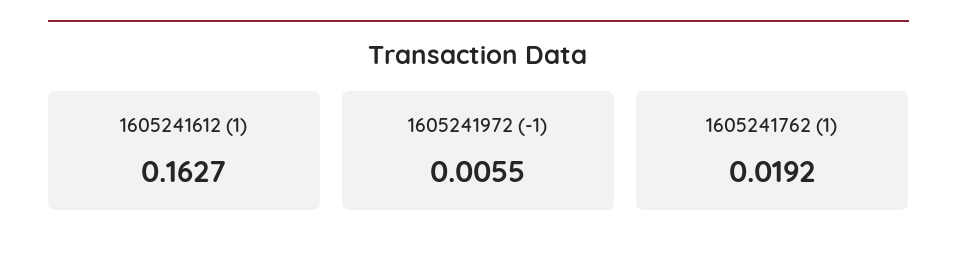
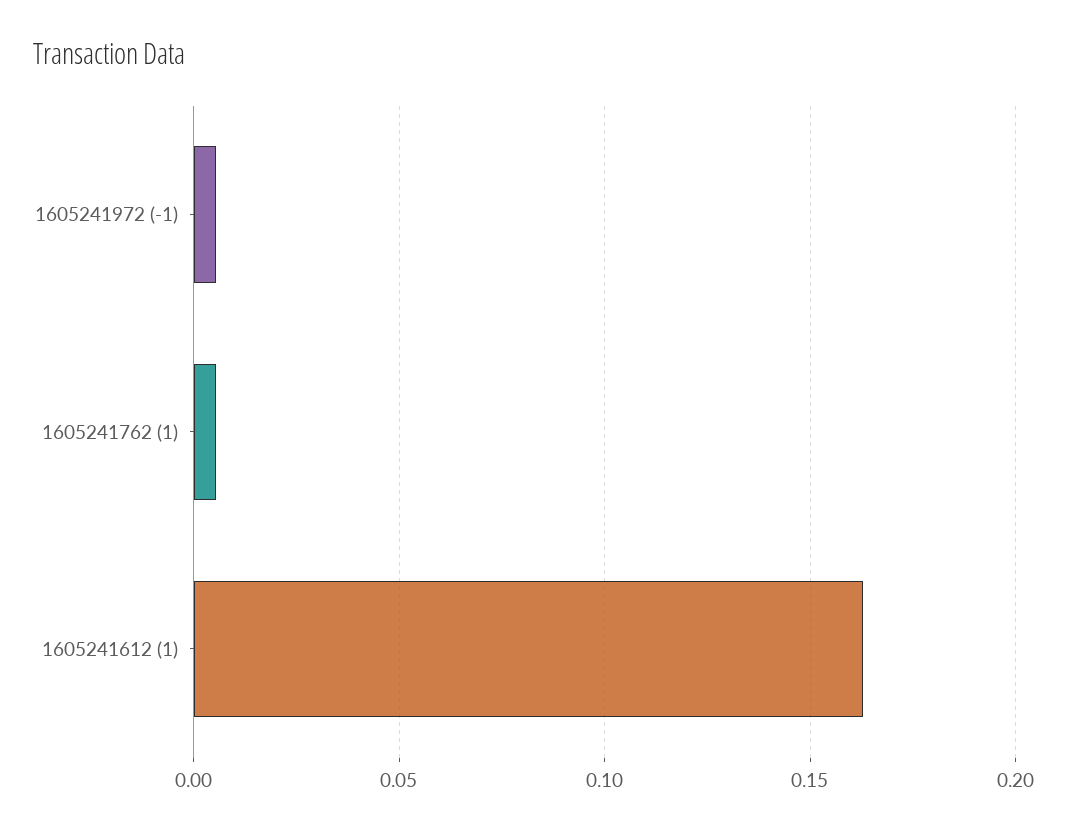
1605241762 (1): 0.0192 -> 0.005

